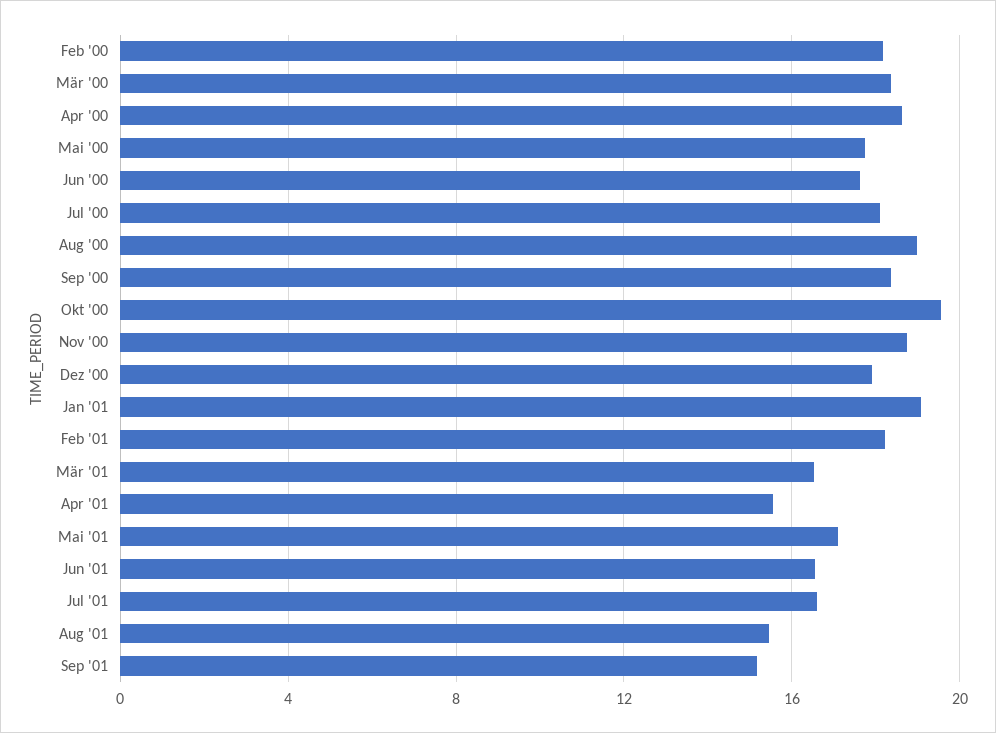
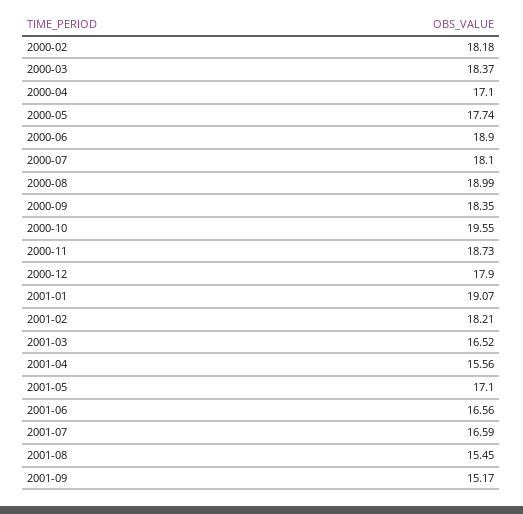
Apr '00: 18.5 -> 17.1
Jun '00: 17.5 -> 18.9

